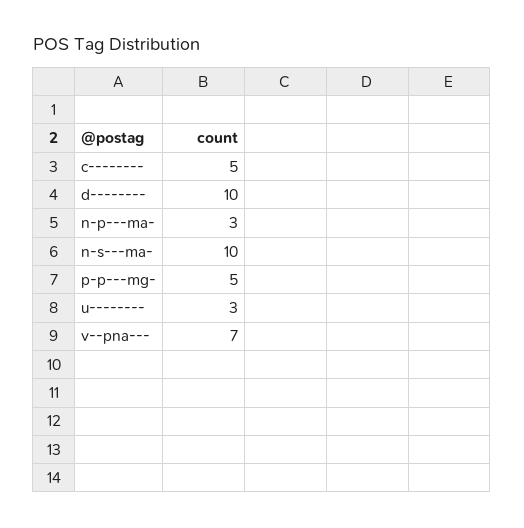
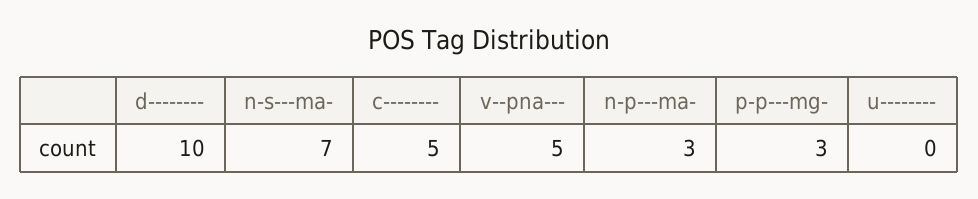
n-s---ma-: 10 -> 7
p-p---mg-: 5 -> 3
u--------: 3 -> 0
v--pna---: 7 -> 5

